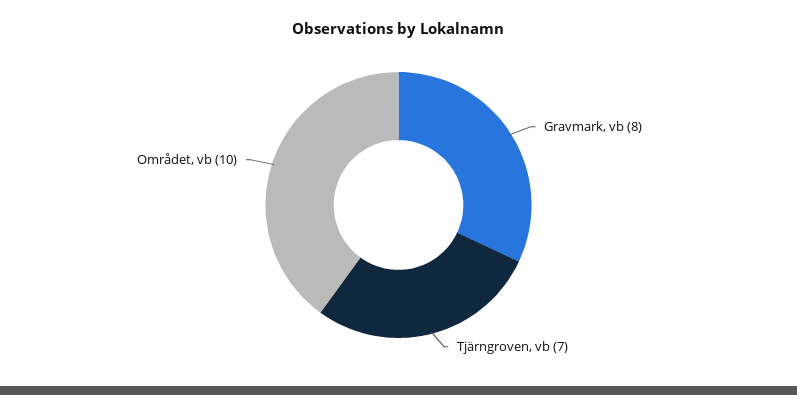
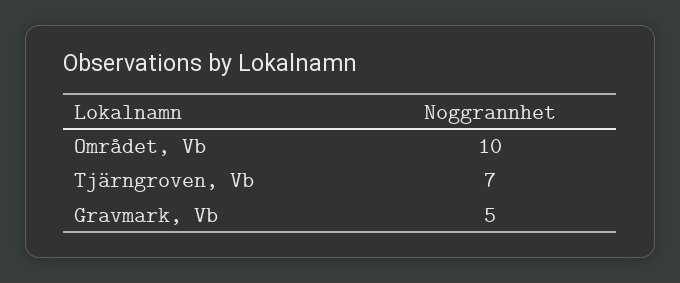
Gravmark, vb: 8 -> 5

